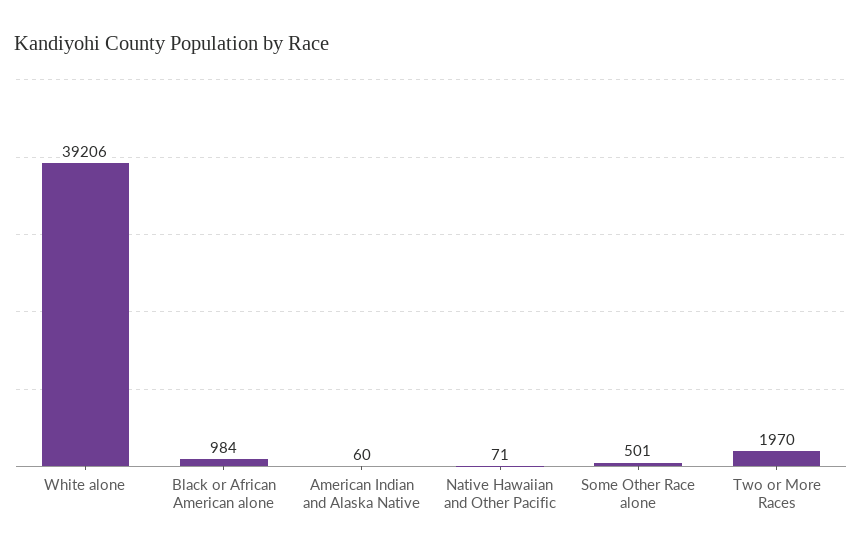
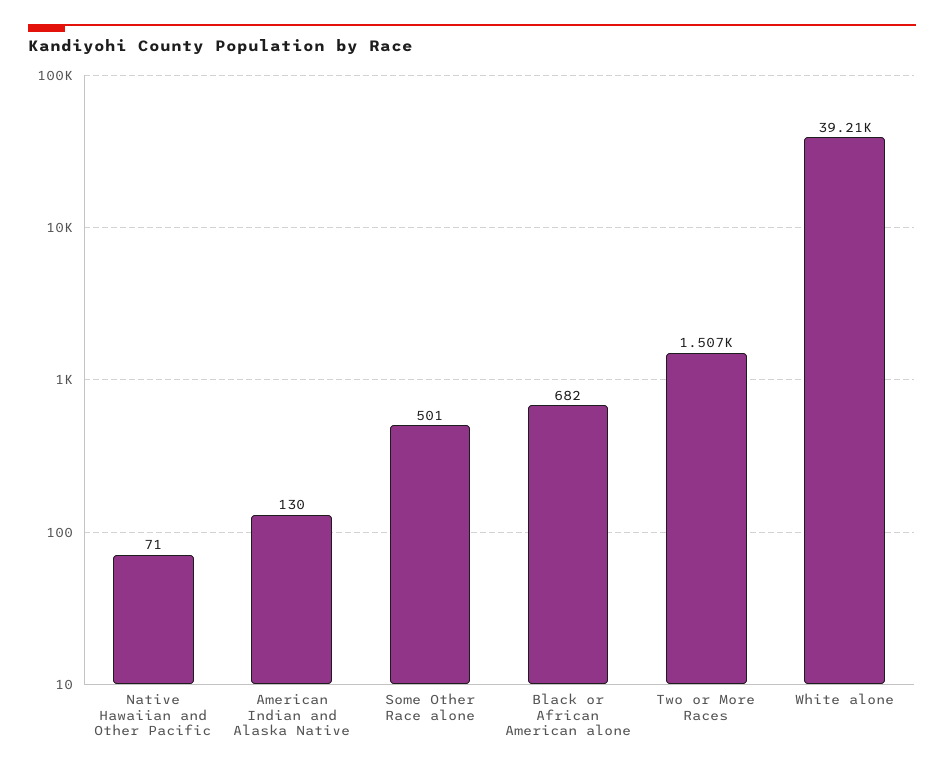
Black or African American alone: 984 -> 682
American Indian and Alaska Native: 60 -> 130
Two or More Races: 1970 -> 1507

